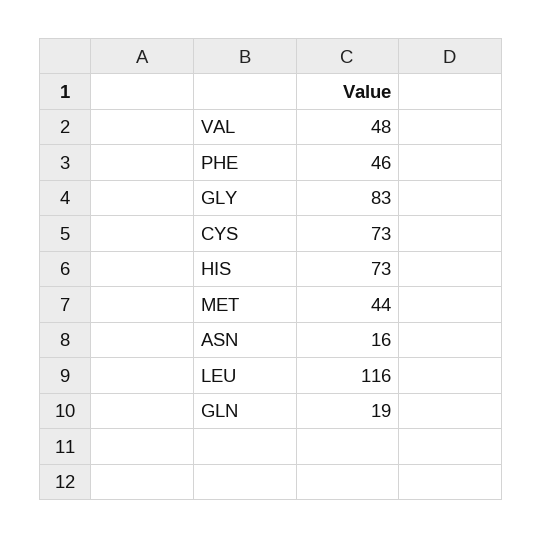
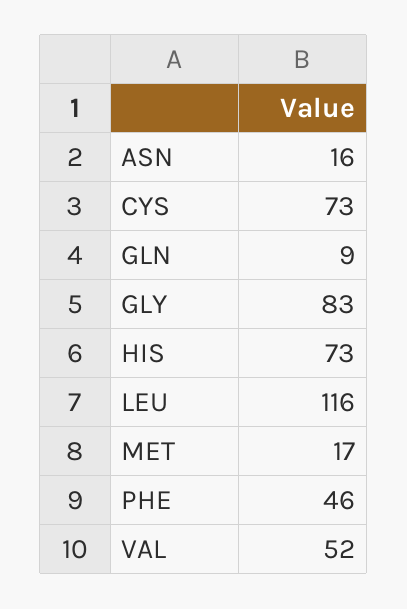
VAL: 48 -> 52
MET: 44 -> 17
GLN: 19 -> 9

